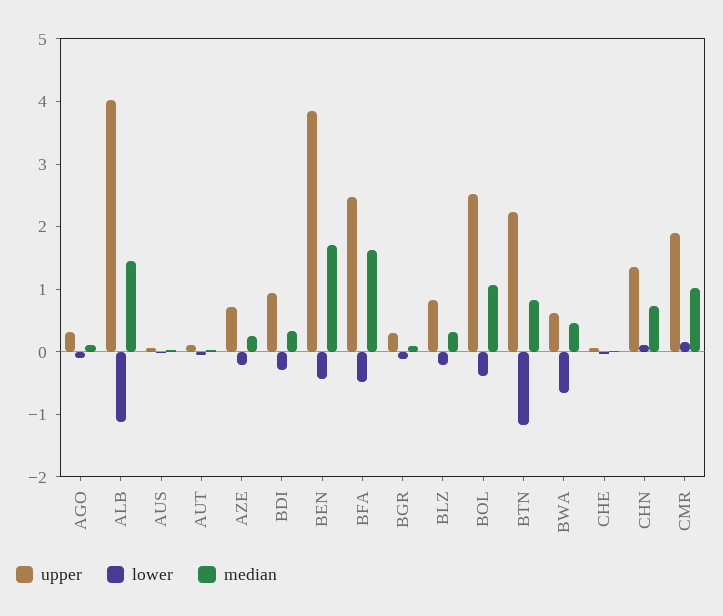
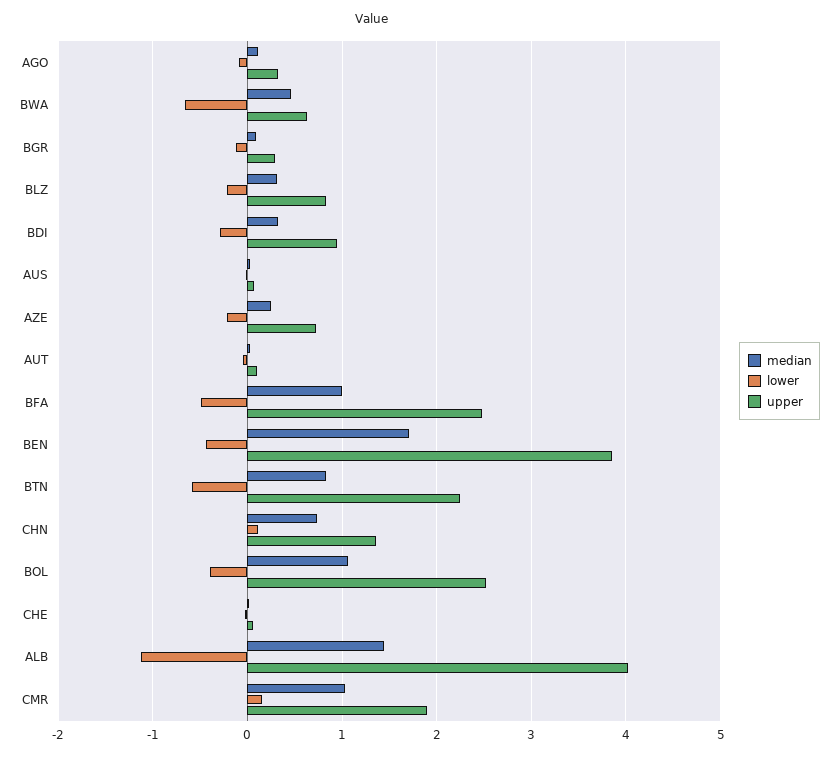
median, BFA: 1.6 -> 1
lower, BTN: -1.2 -> -0.6

